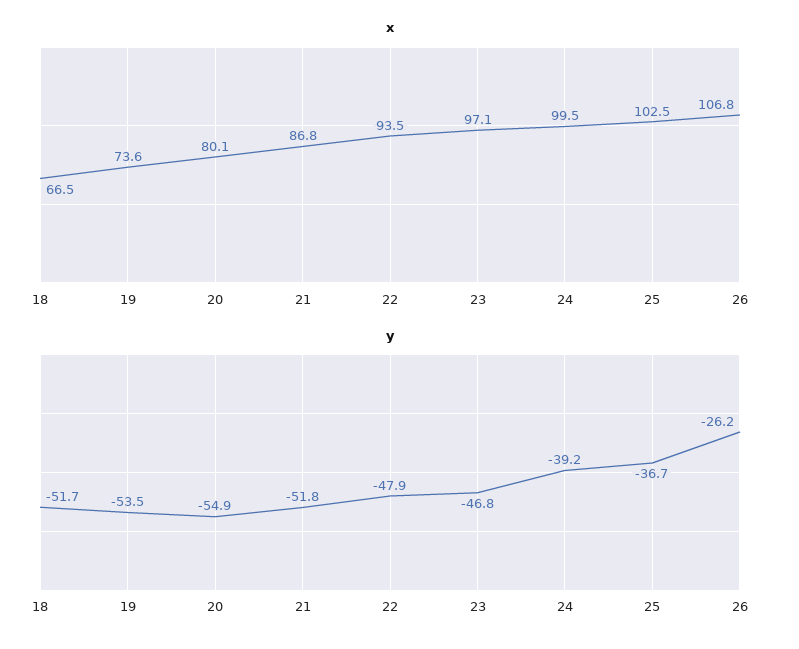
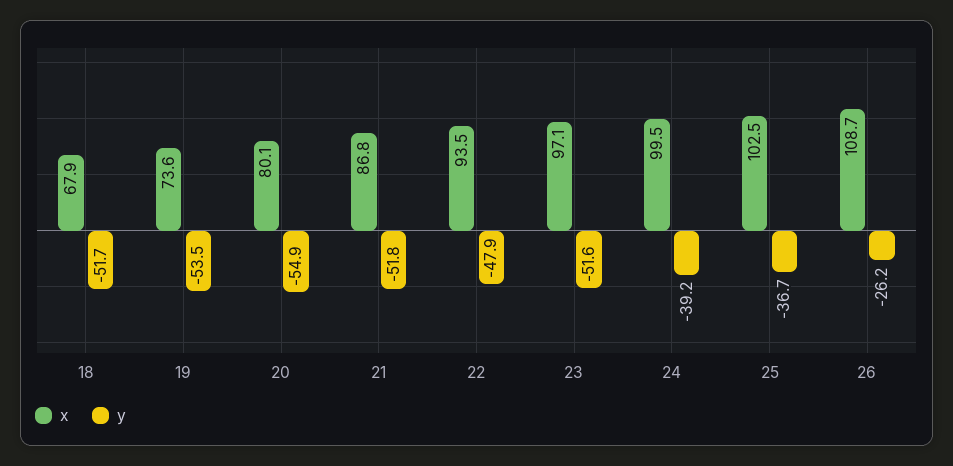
x, 18: 66.5 -> 67.9
x, 26: 106.8 -> 108.7
y, 23: -46.8 -> -51.6

